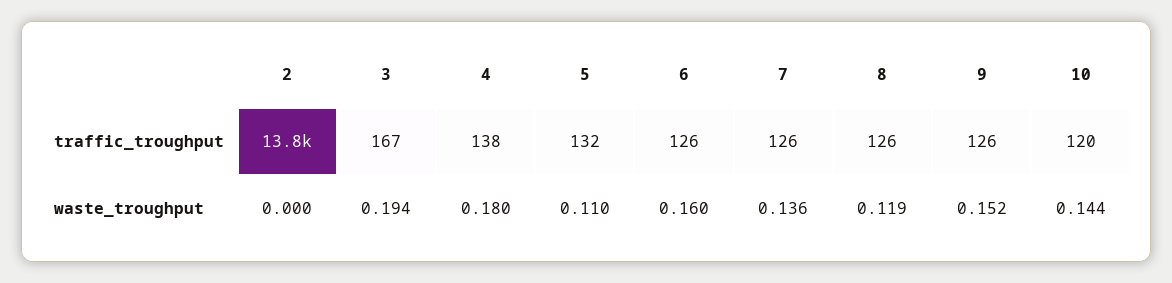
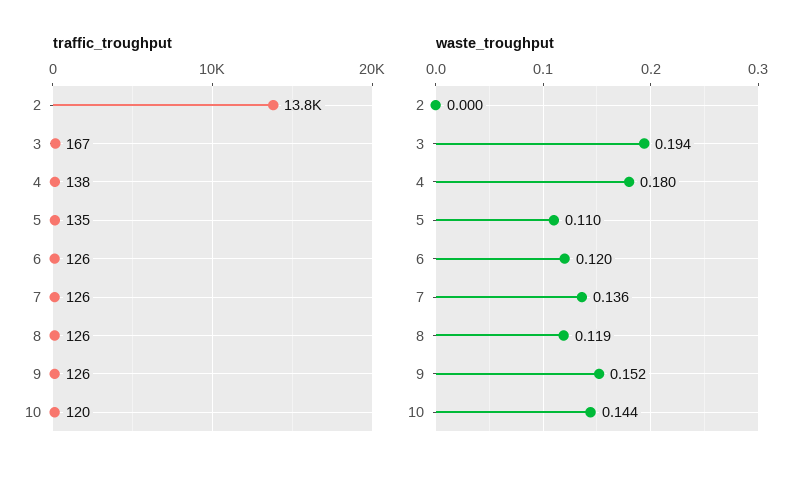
traffic_troughput, 5: 132 -> 135
waste_troughput, 6: 0.16 -> 0.12

